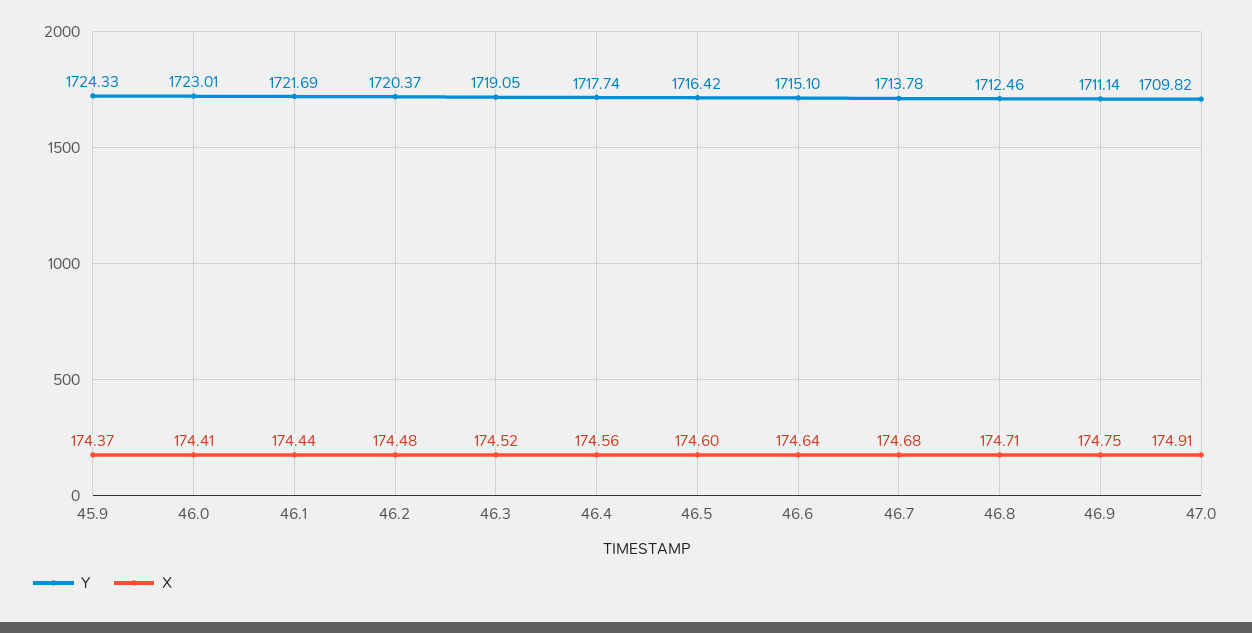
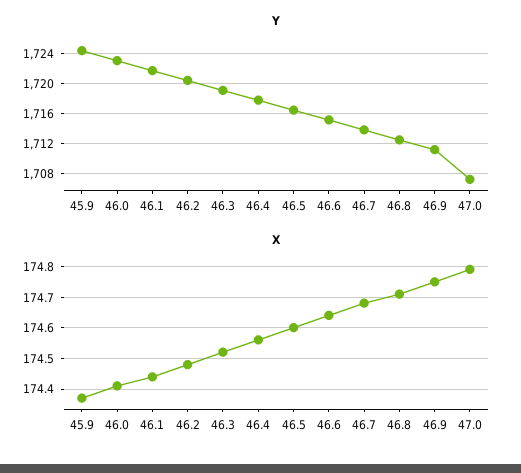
Y, 47.0: 1709.82 -> 1707
X, 47.0: 174.91 -> 174.8

